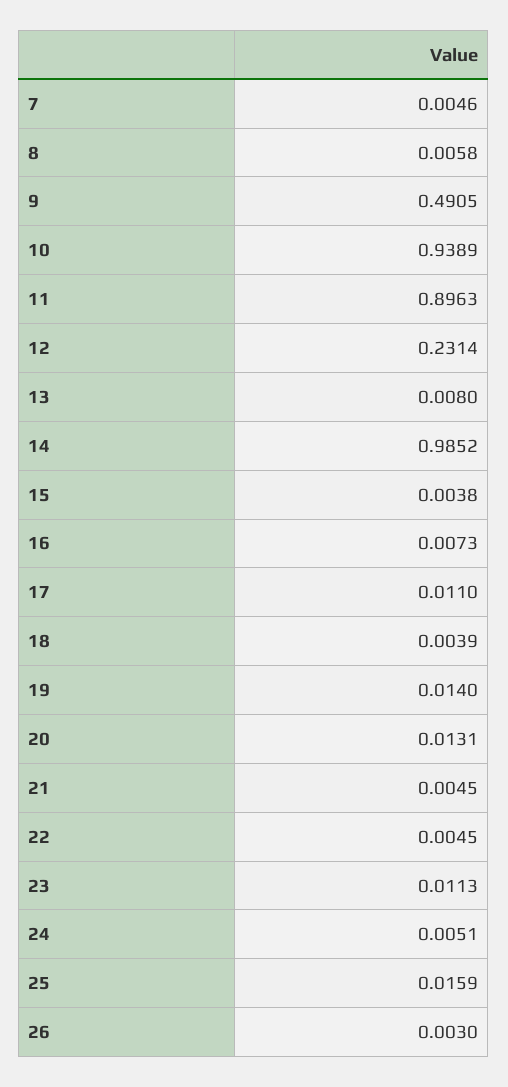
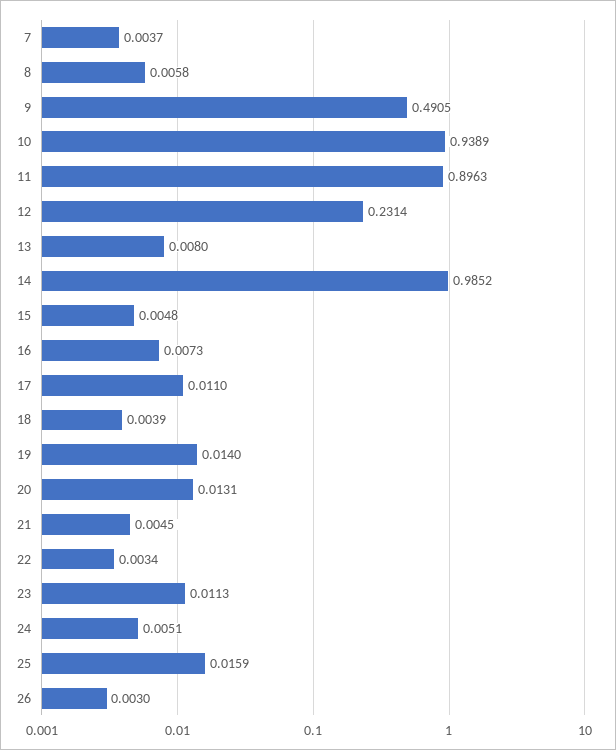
7: 0.0046 -> 0.0037
15: 0.0038 -> 0.0048
22: 0.0045 -> 0.0034

